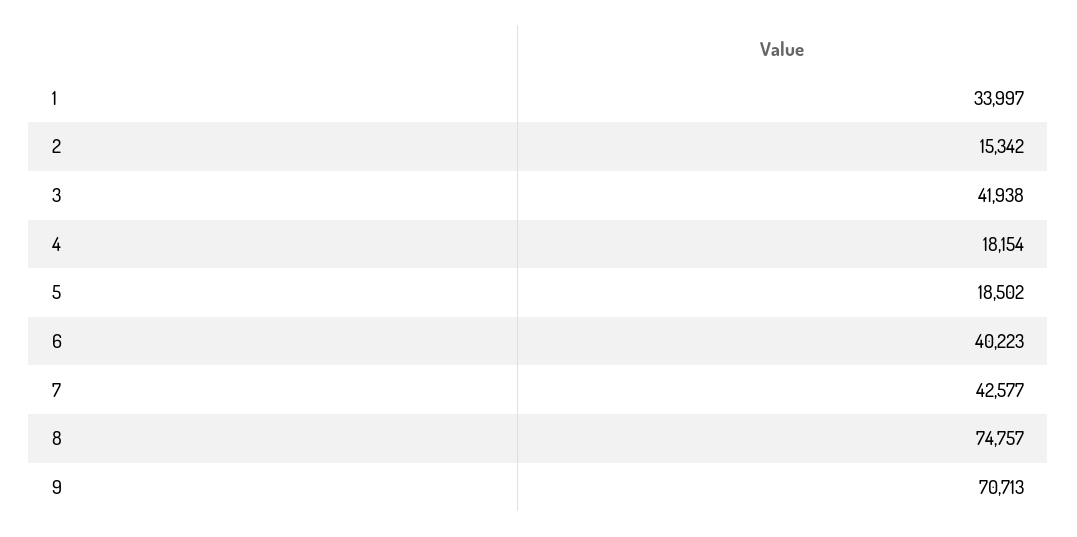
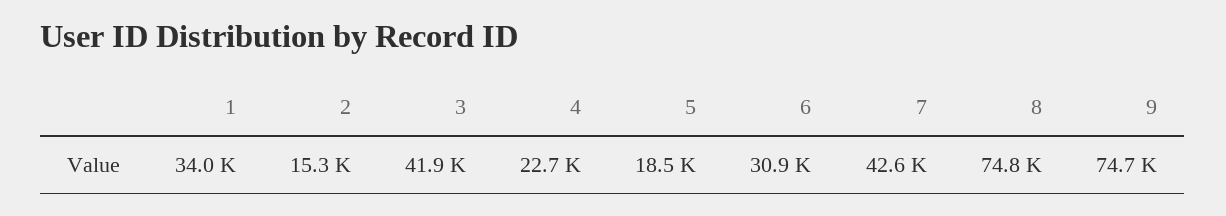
4: 18154 -> 22700
6: 40223 -> 30900
9: 70713 -> 74700

